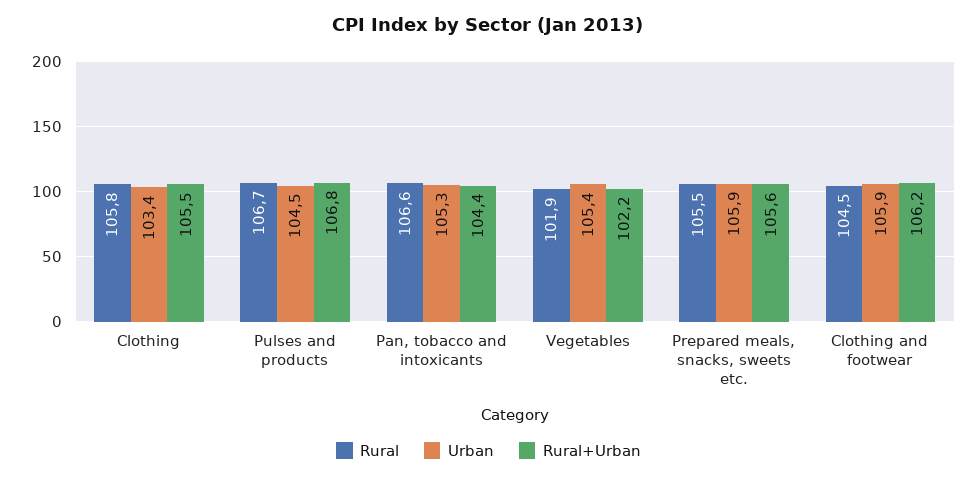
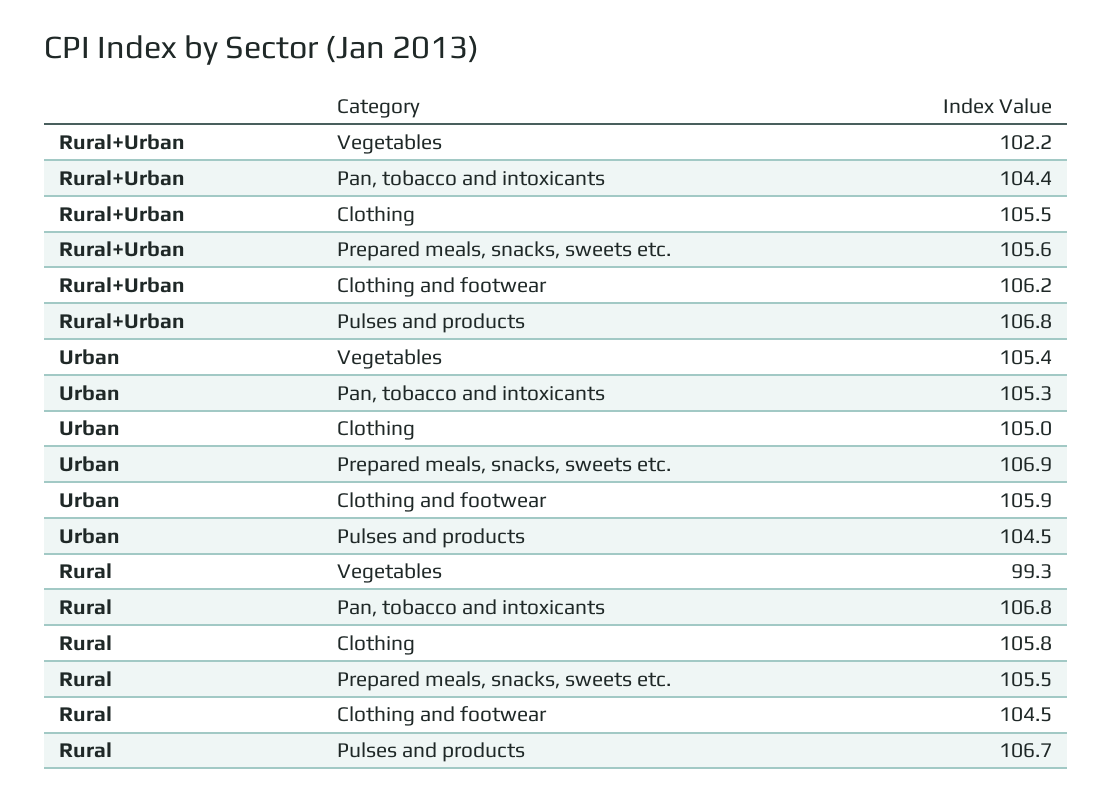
Urban, Clothing: 103.4 -> 105
Rural, Pan, tobacco and intoxicants: 106.6 -> 106.8
Rural, Vegetables: 101.9 -> 99.3
Urban, Prepared meals, snacks, sweets etc.: 105.9 -> 106.9

